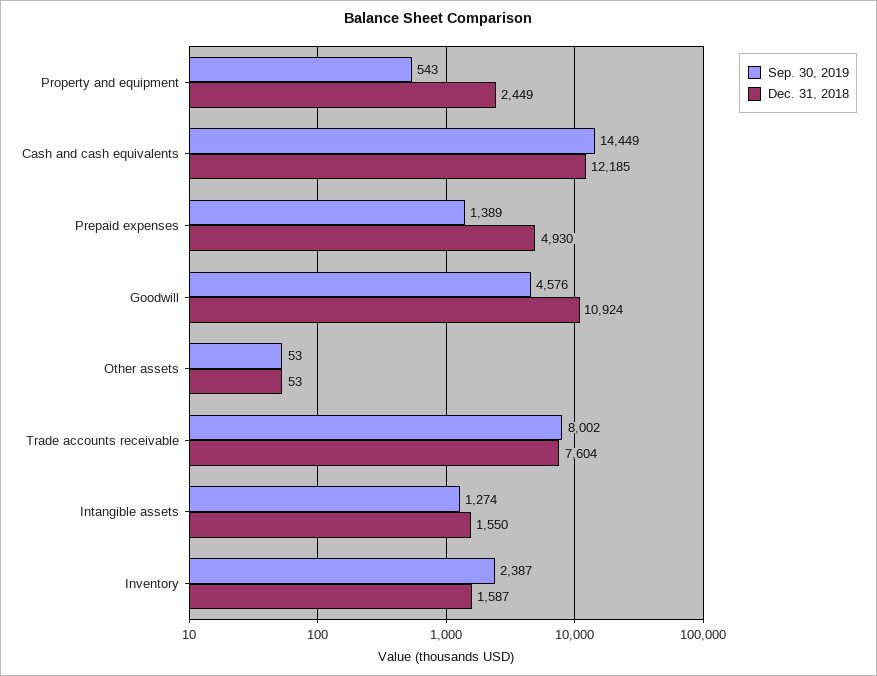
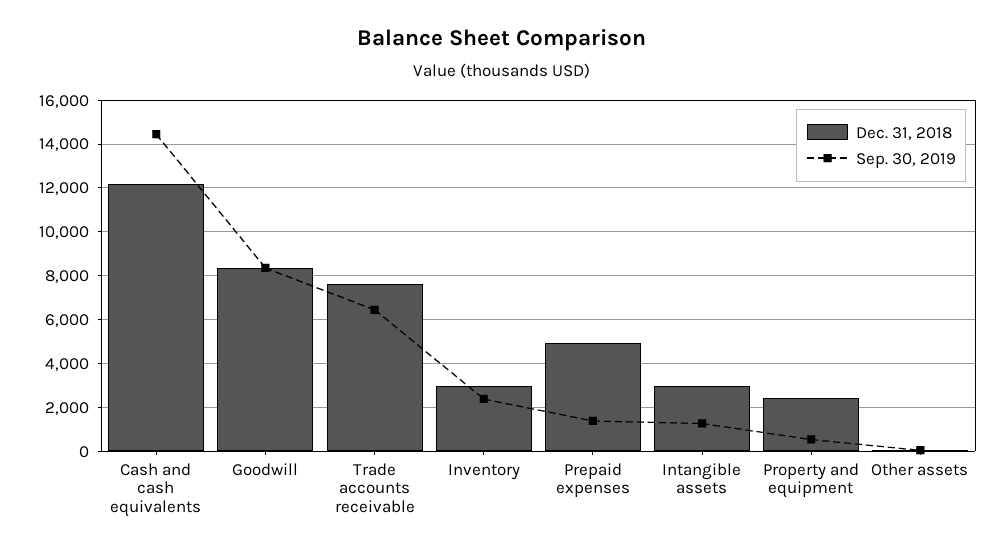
Sep. 30, 2019, Goodwill: 4576 -> 8500
Dec. 31, 2018, Goodwill: 10924 -> 8500
Sep. 30, 2019, Trade accounts receivable: 8002 -> 6500
Dec. 31, 2018, Intangible assets: 1550 -> 3000
Dec. 31, 2018, Inventory: 1587 -> 3000

